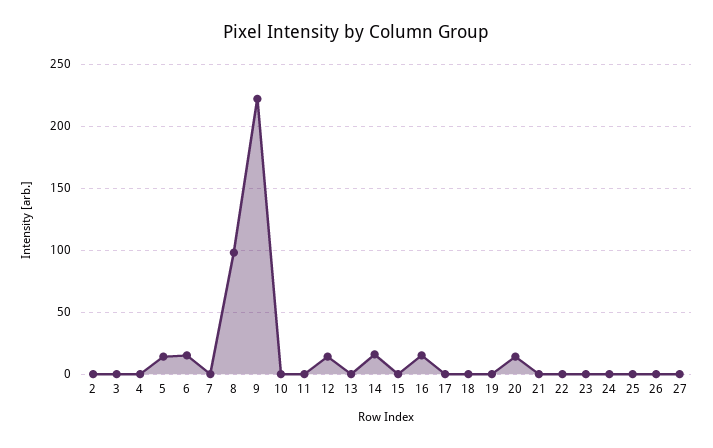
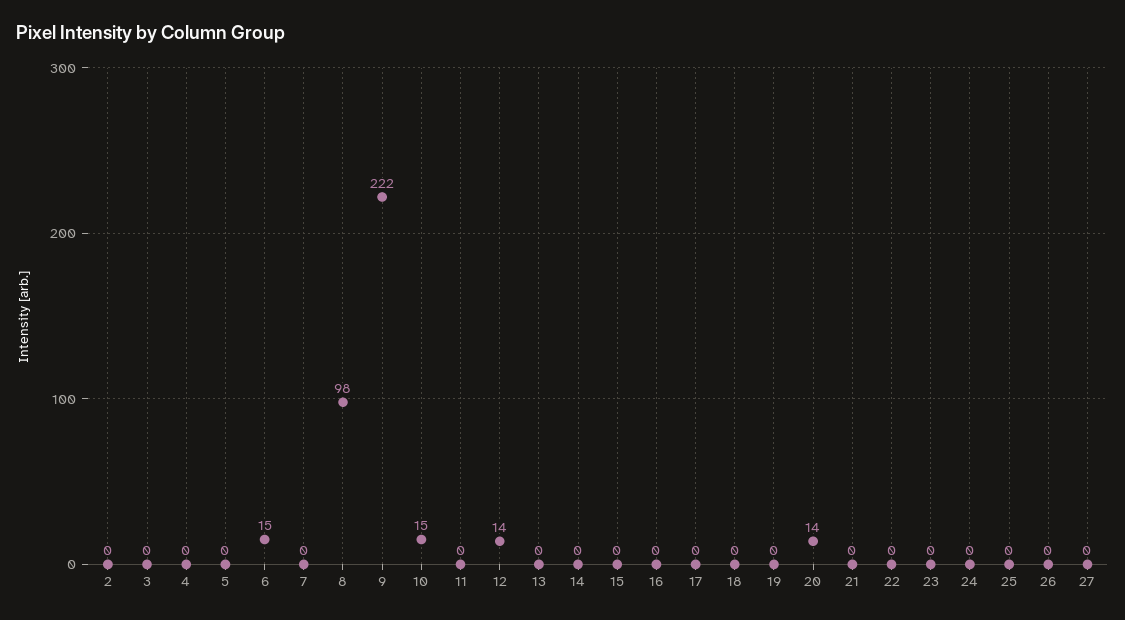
5: 15 -> 0
10: 0 -> 15
14: 15 -> 0
16: 15 -> 0

